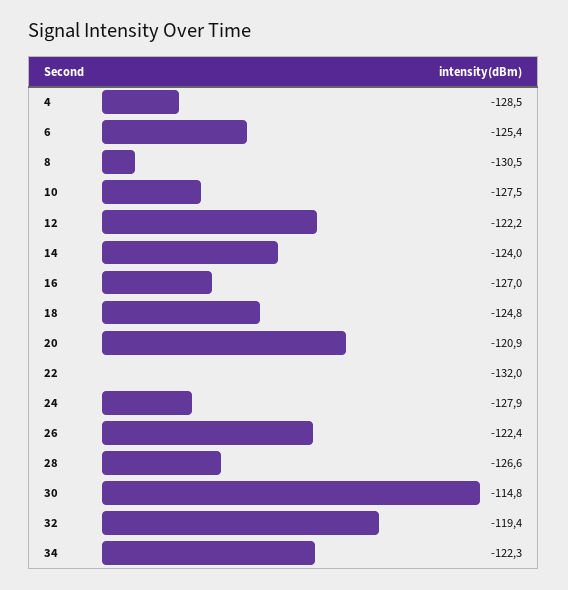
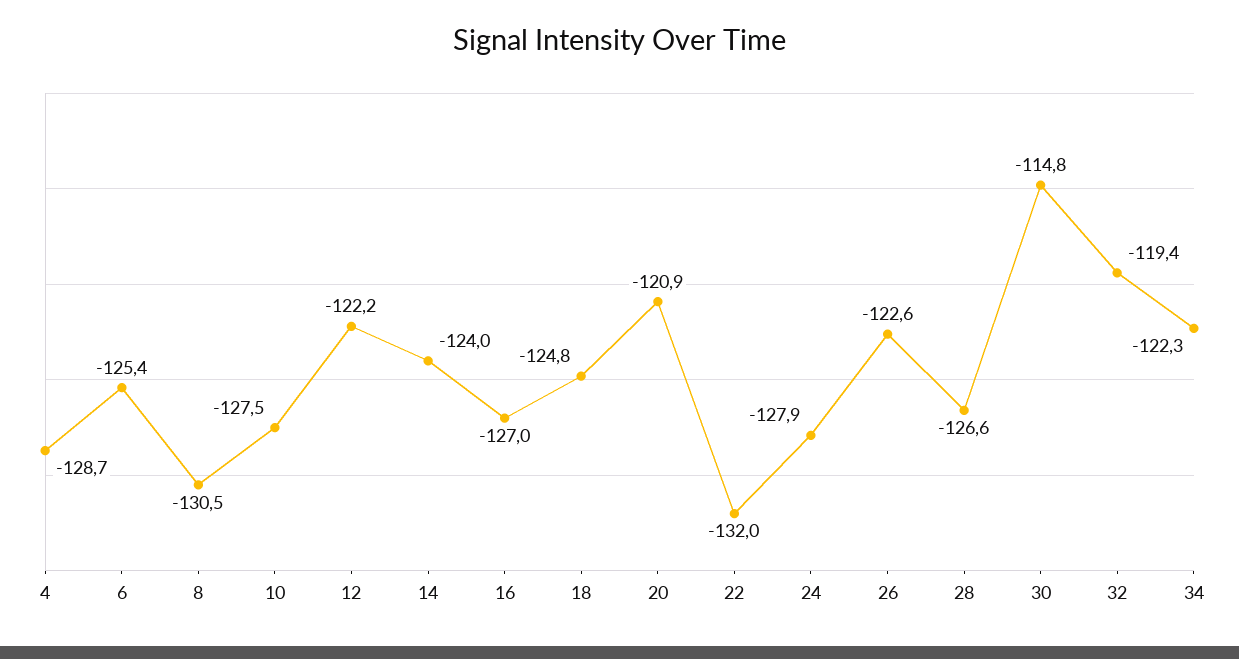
4: -128.5 -> -128.7
26: -122.4 -> -122.6

